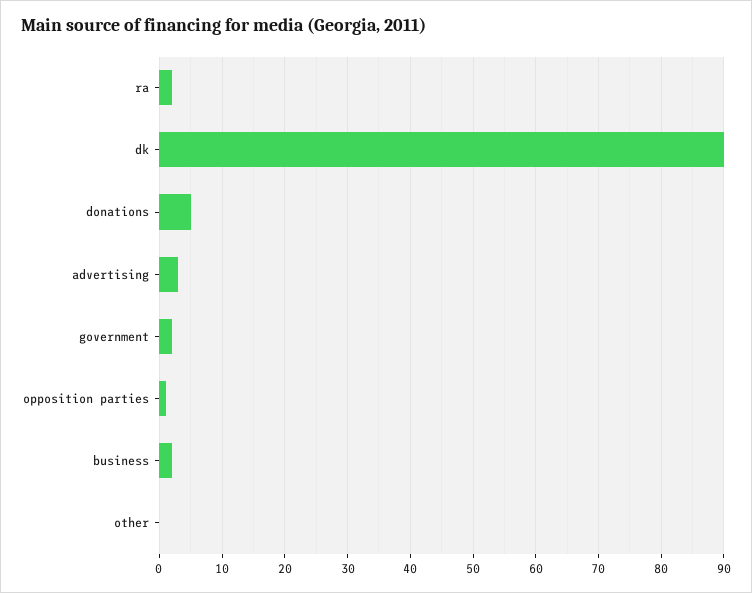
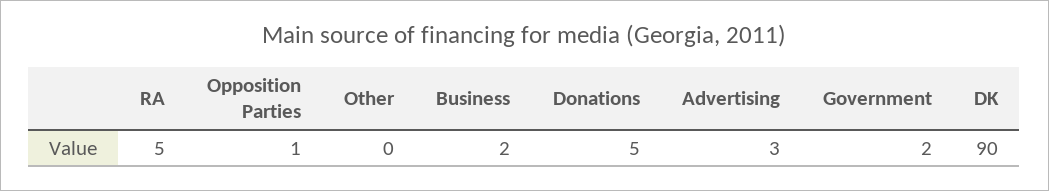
ra: 2 -> 5

